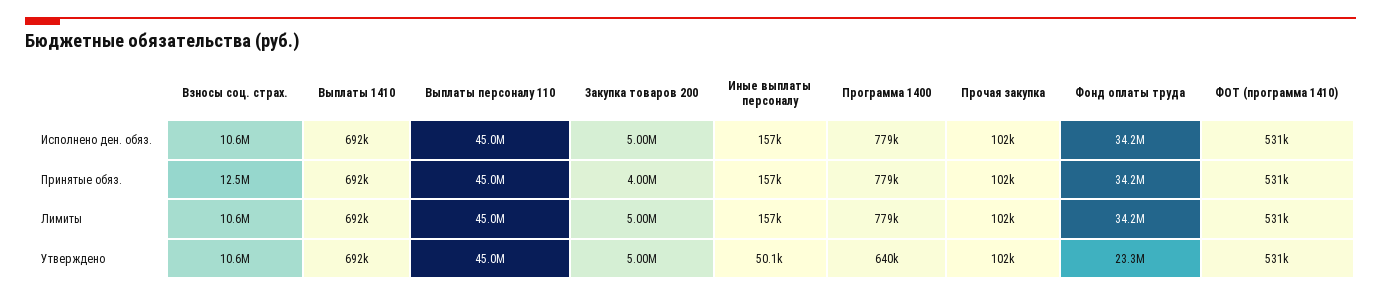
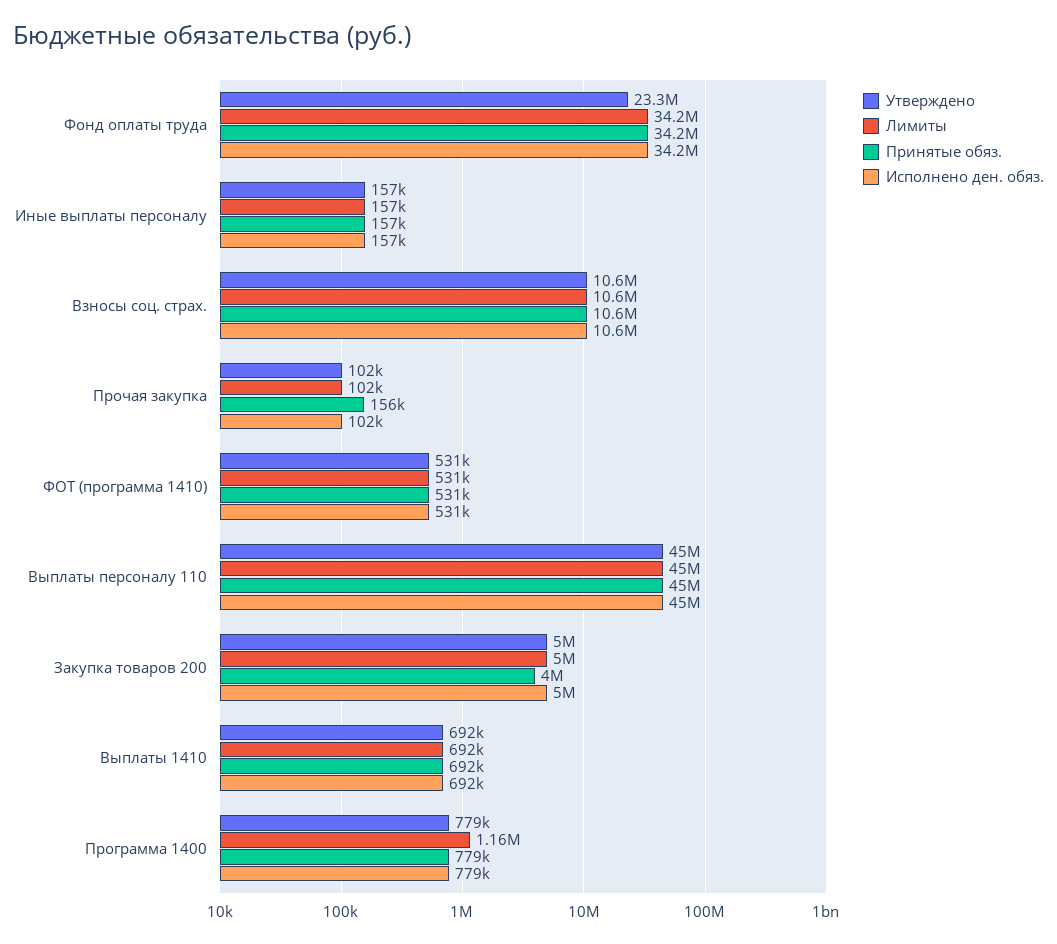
Принятые обяз., Взносы соц. страх.: 12500000 -> 10600000
Принятые обяз., Прочая закупка: 102000 -> 156000
Лимиты, Программа 1400: 779000 -> 1160000
Утверждено, Иные выплаты персоналу: 50100 -> 157000
Утверждено, Программа 1400: 640000 -> 779000

